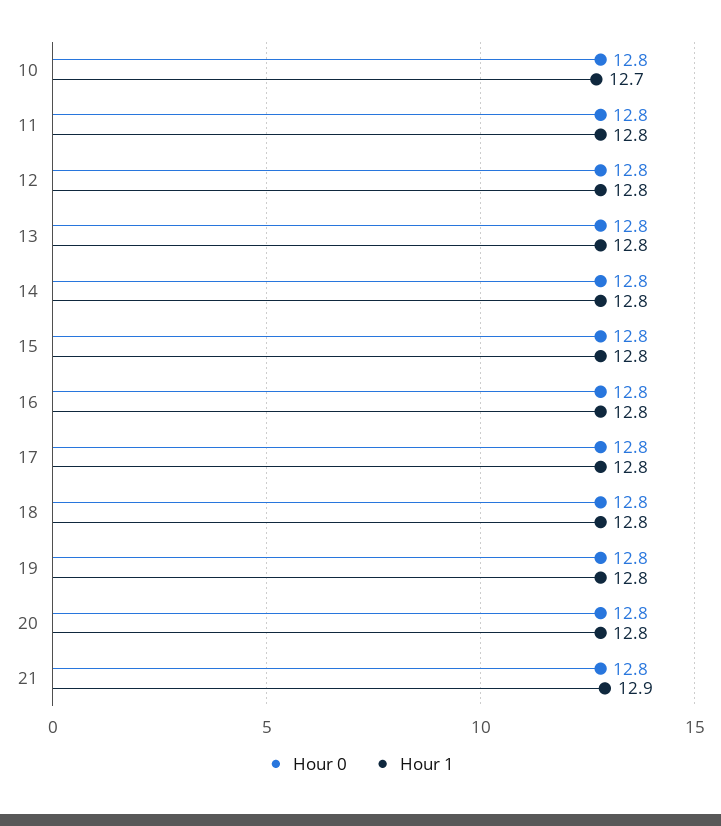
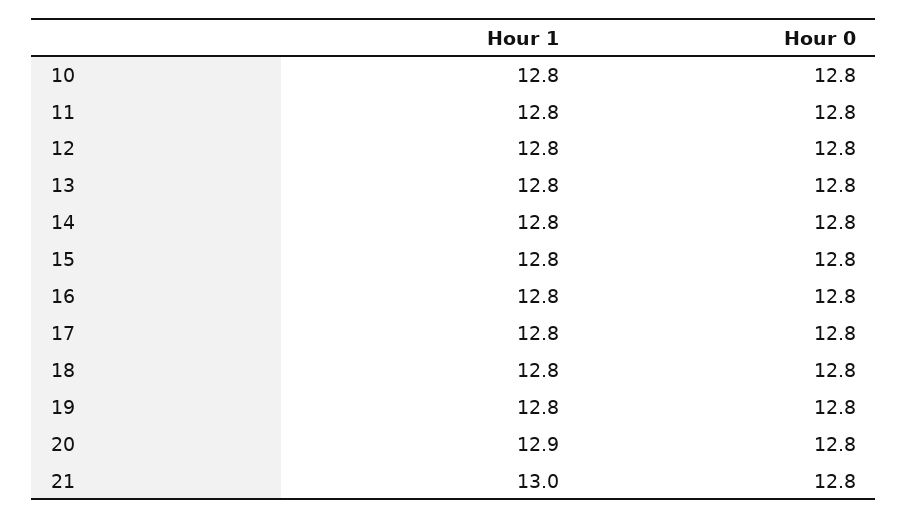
Hour 1, 10: 12.7 -> 12.8
Hour 1, 20: 12.8 -> 12.9
Hour 1, 21: 12.9 -> 13

